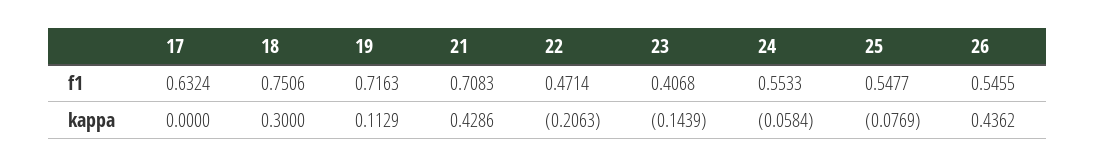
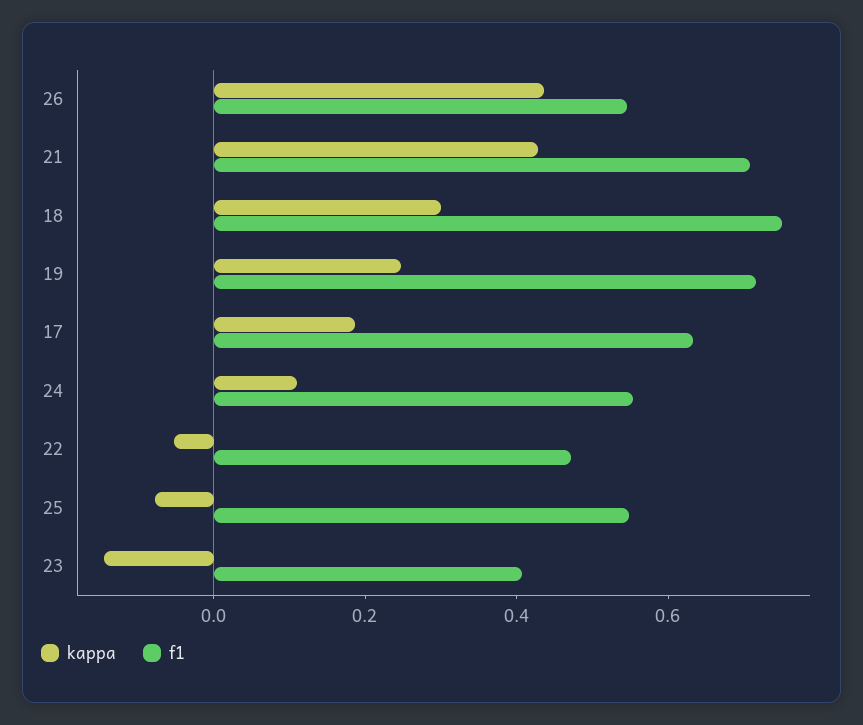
kappa, 17: 0 -> 0.2
kappa, 19: 0.1129 -> 0.25
kappa, 22: -0.2063 -> -0.05
kappa, 24: -0.0584 -> 0.1

